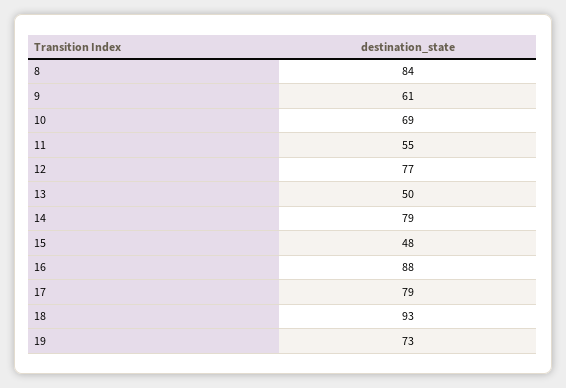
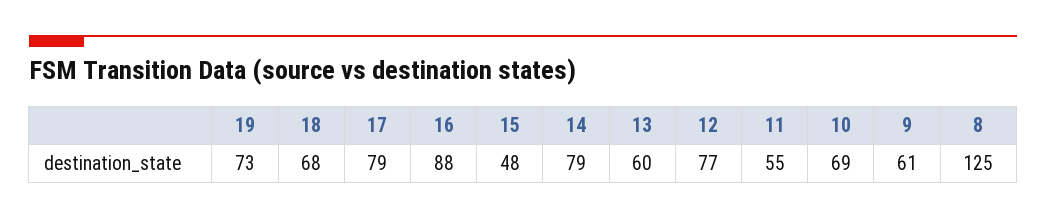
8: 84 -> 125
13: 50 -> 60
18: 93 -> 68

